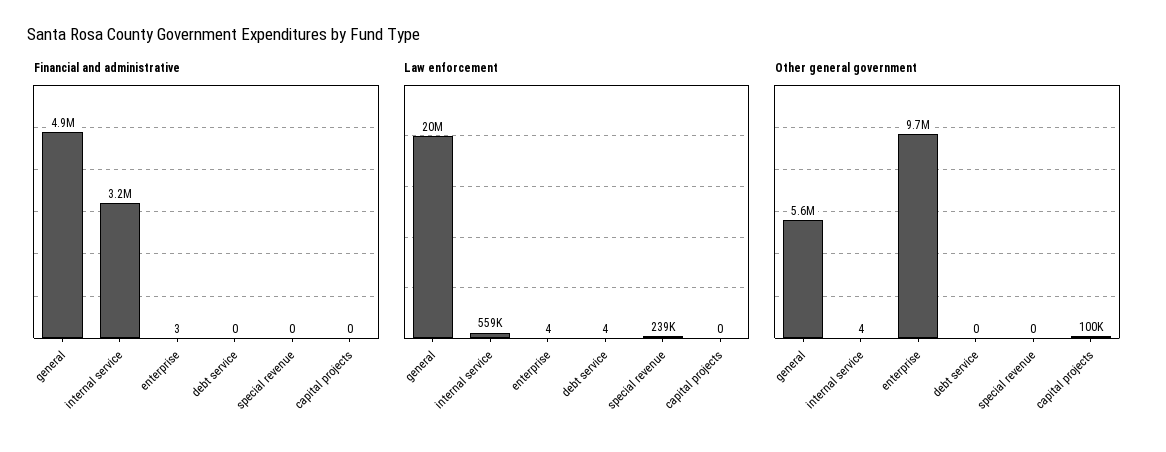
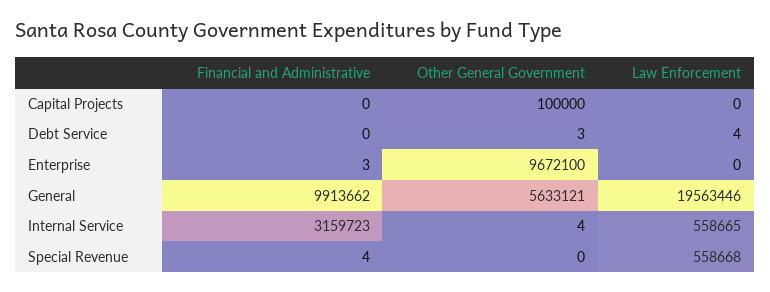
Financial and administrative, general: 4900000 -> 9913662
Financial and administrative, special revenue: 0 -> 4
Law enforcement, enterprise: 4 -> 0
Law enforcement, special revenue: 239000 -> 558668
Other general government, debt service: 0 -> 3

